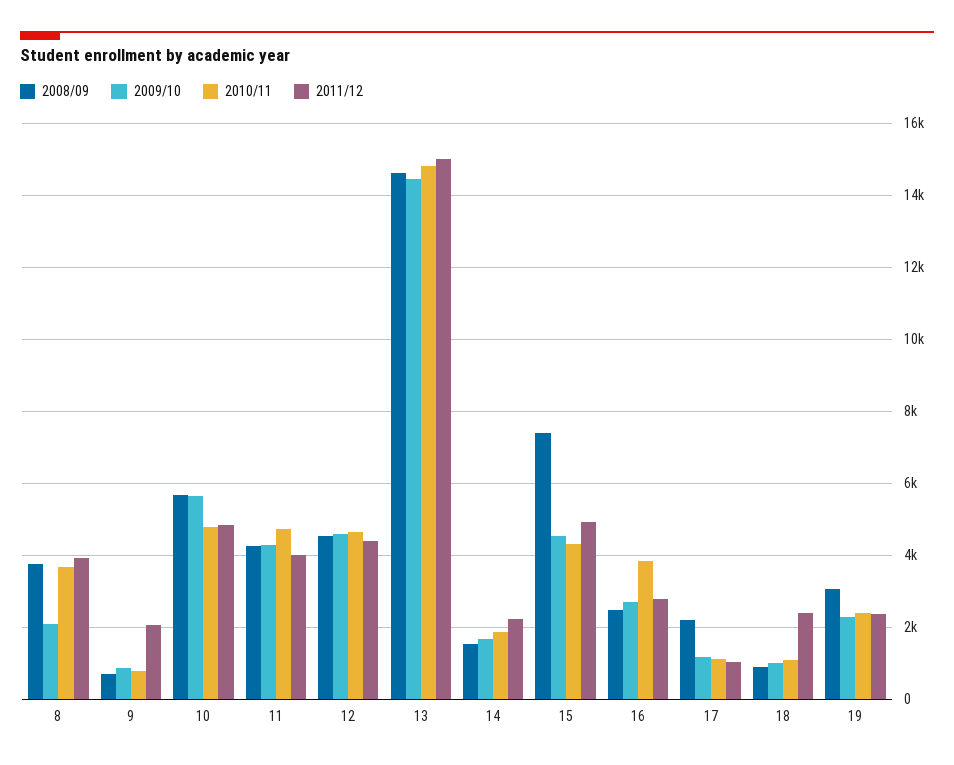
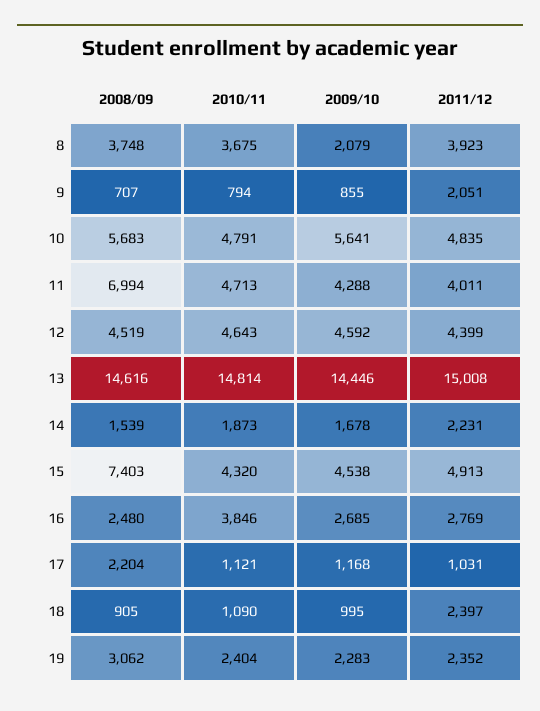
2008/09, 11: 4200 -> 6994

